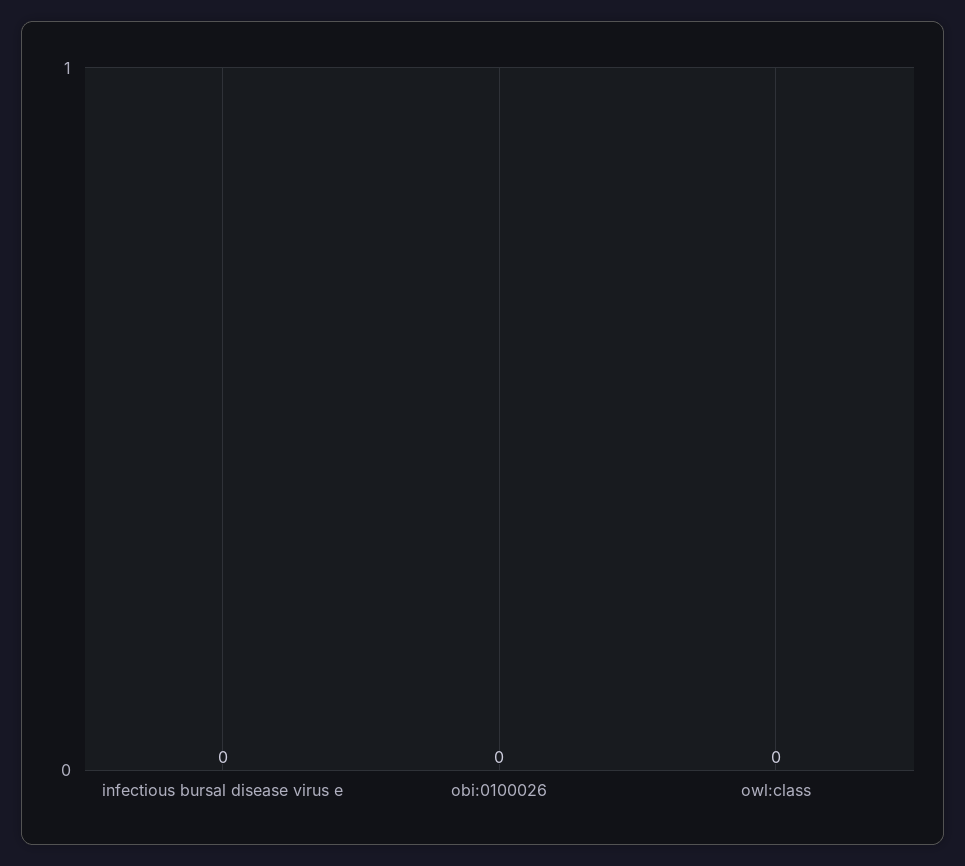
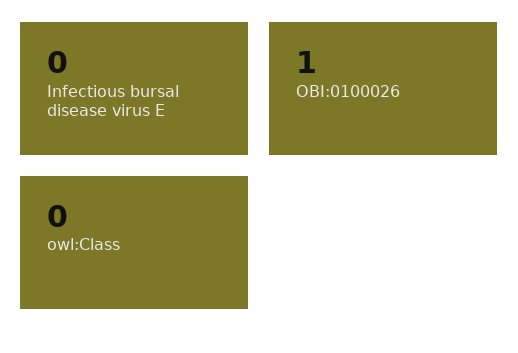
obi:0100026: 0 -> 1

